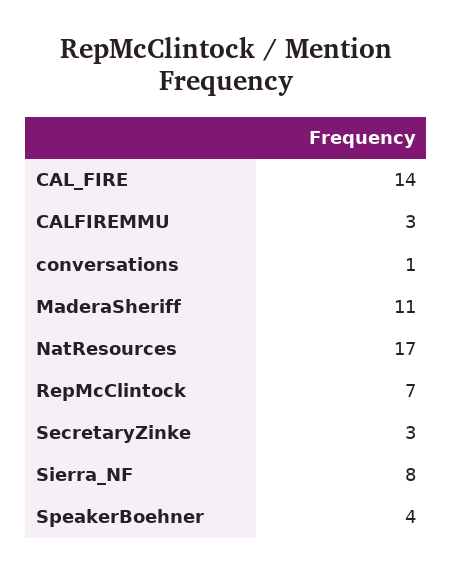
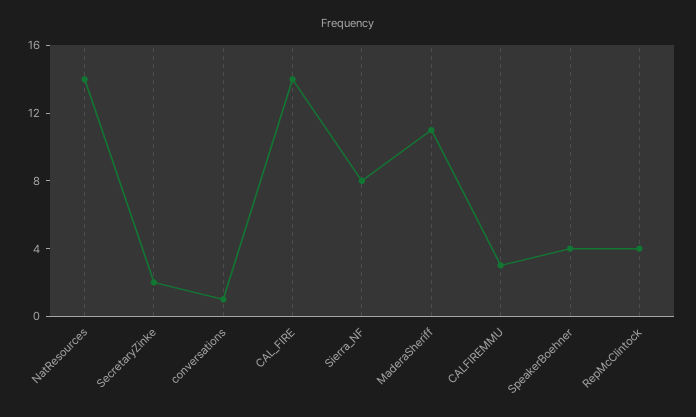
NatResources: 17 -> 14
RepMcClintock: 7 -> 4
SecretaryZinke: 3 -> 2

